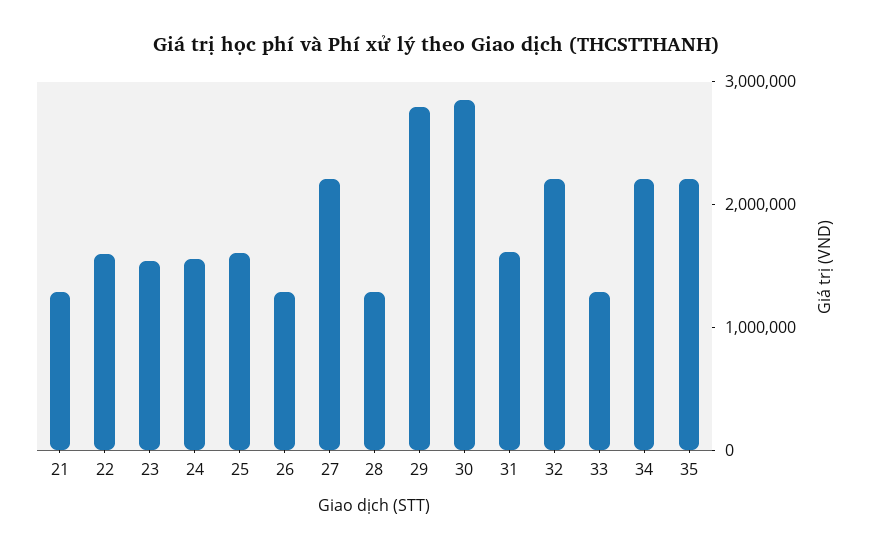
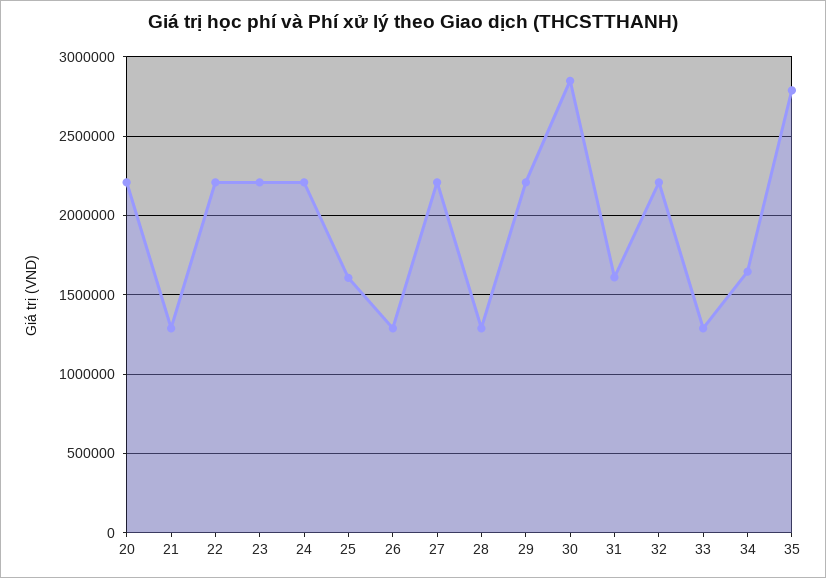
22: 1600000 -> 2200000
23: 1600000 -> 2200000
24: 1600000 -> 2200000
29: 2800000 -> 2200000
34: 2200000 -> 1650000
35: 2200000 -> 2800000
20: none -> 2200000

